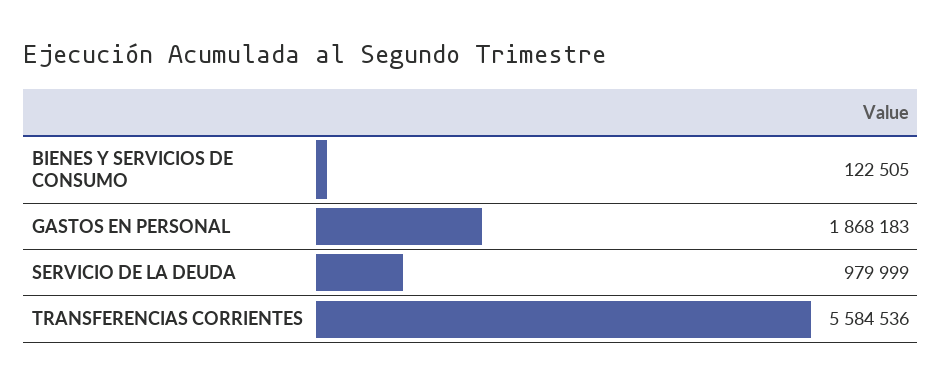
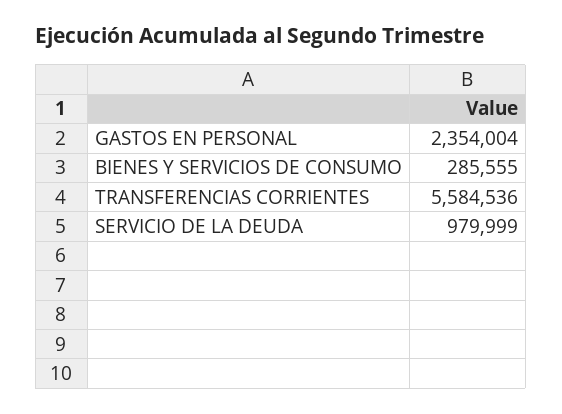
BIENES Y SERVICIOS DE CONSUMO: 122505 -> 285555
GASTOS EN PERSONAL: 1868183 -> 2354004

